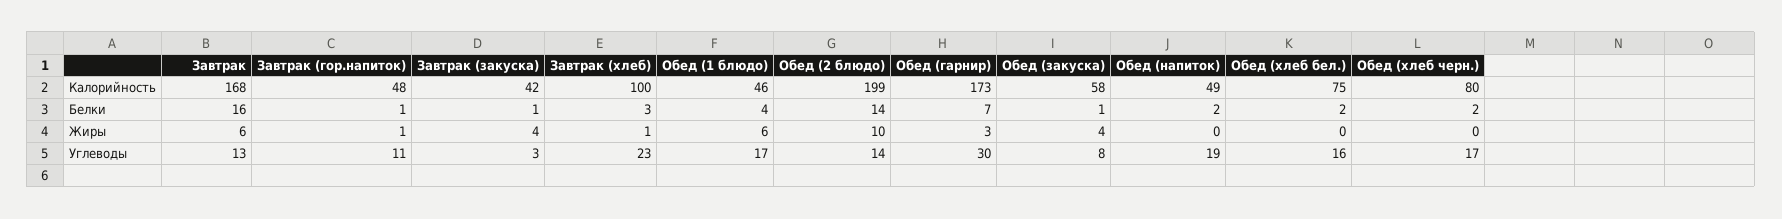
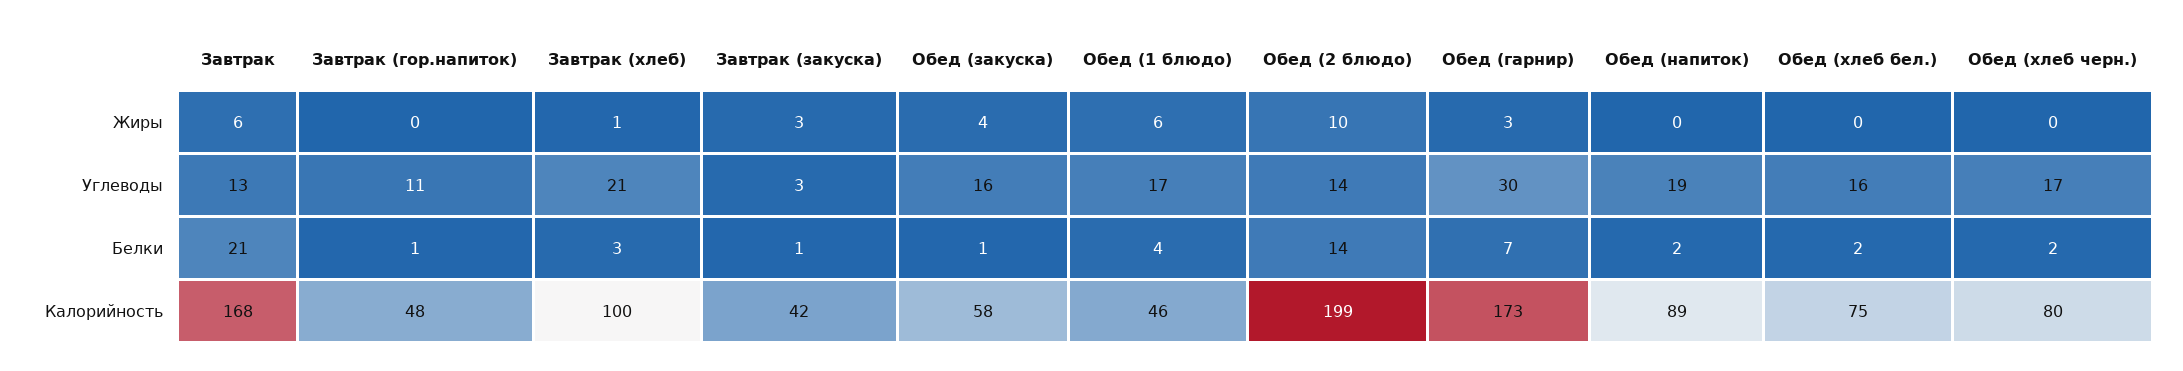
Обед (напиток), Калорийность: 49 -> 89
Завтрак, Белки: 16 -> 21
Завтрак (гор.напиток), Жиры: 1 -> 0
Завтрак (закуска), Жиры: 4 -> 3
Завтрак (хлеб), Углеводы: 23 -> 21
Обед (закуска), Углеводы: 8 -> 16

